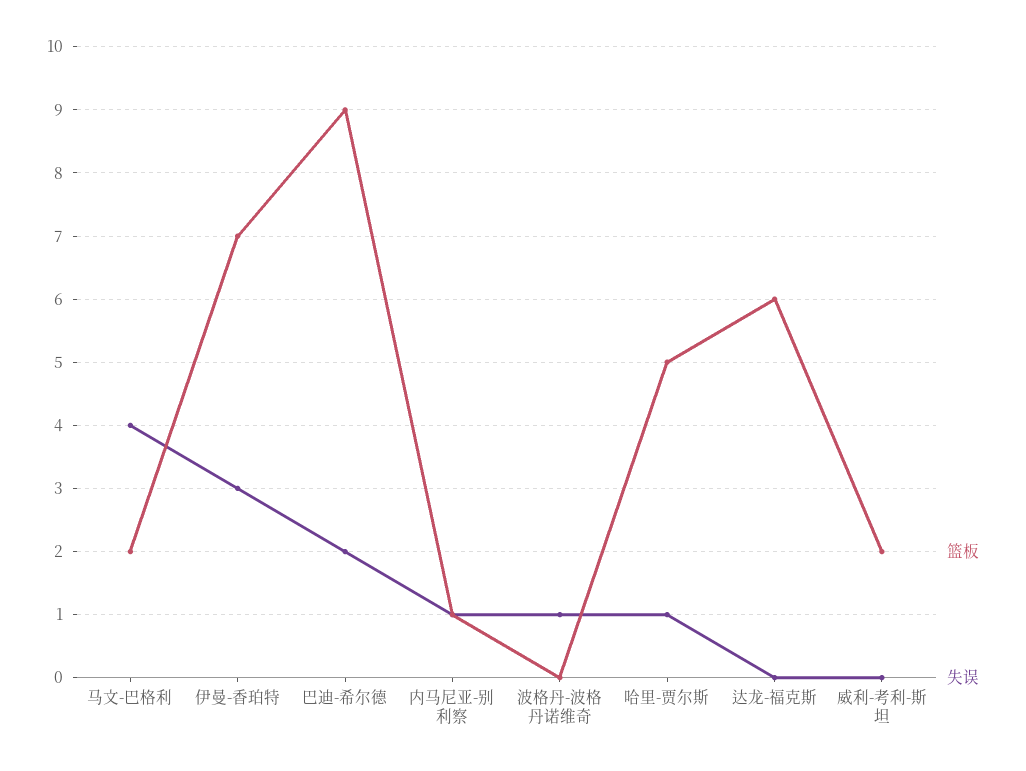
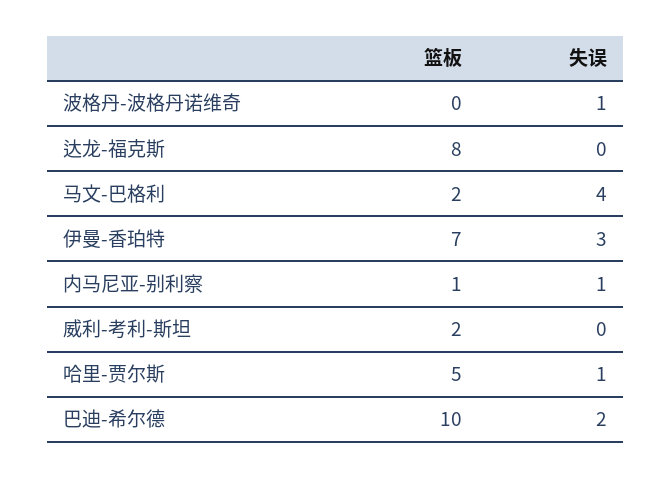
篮板, 巴迪-希尔德: 9 -> 10
篮板, 达龙-福克斯: 6 -> 8

